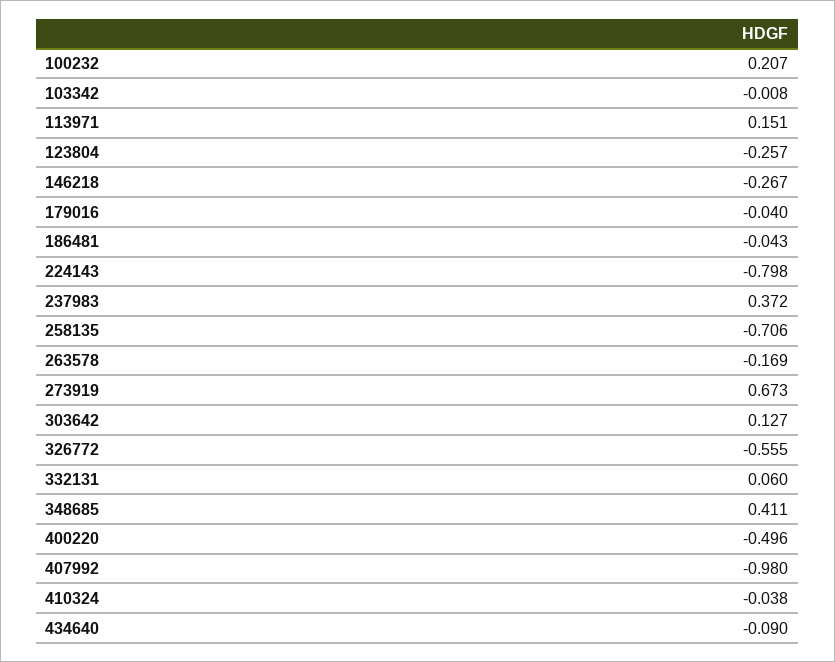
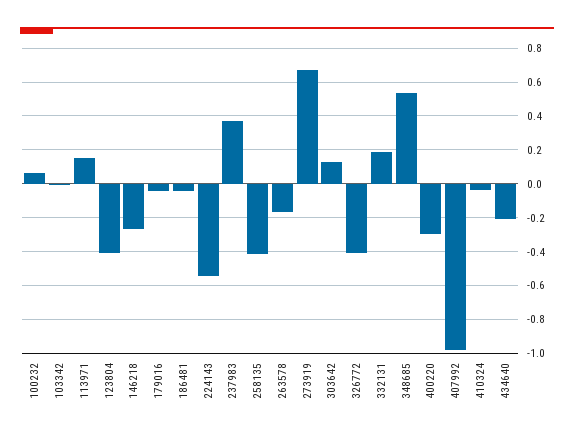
100232: 0.207 -> 0.05
123804: -0.257 -> -0.4
224143: -0.798 -> -0.55
258135: -0.706 -> -0.4
326772: -0.555 -> -0.4
332131: 0.06 -> 0.2
348685: 0.411 -> 0.55
400220: -0.496 -> -0.3
434640: -0.09 -> -0.2

